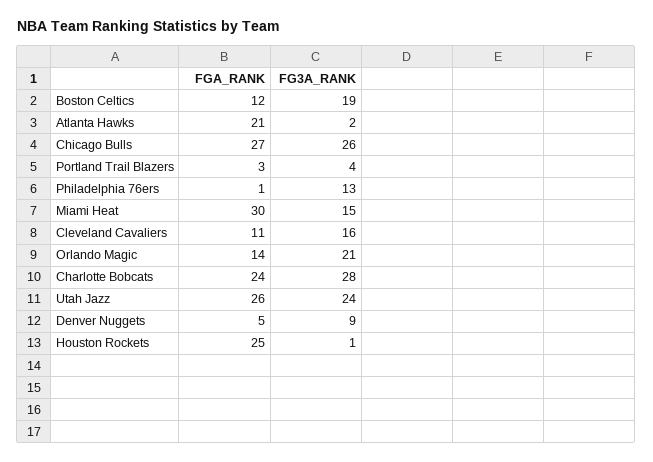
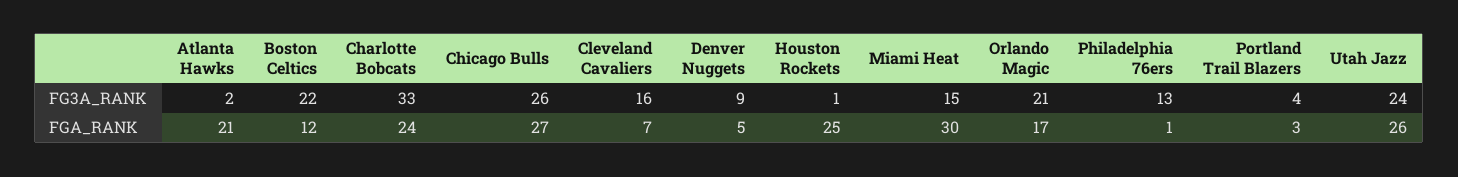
FG3A_RANK, Boston Celtics: 19 -> 22
FGA_RANK, Cleveland Cavaliers: 11 -> 7
FGA_RANK, Orlando Magic: 14 -> 17
FG3A_RANK, Charlotte Bobcats: 28 -> 33

